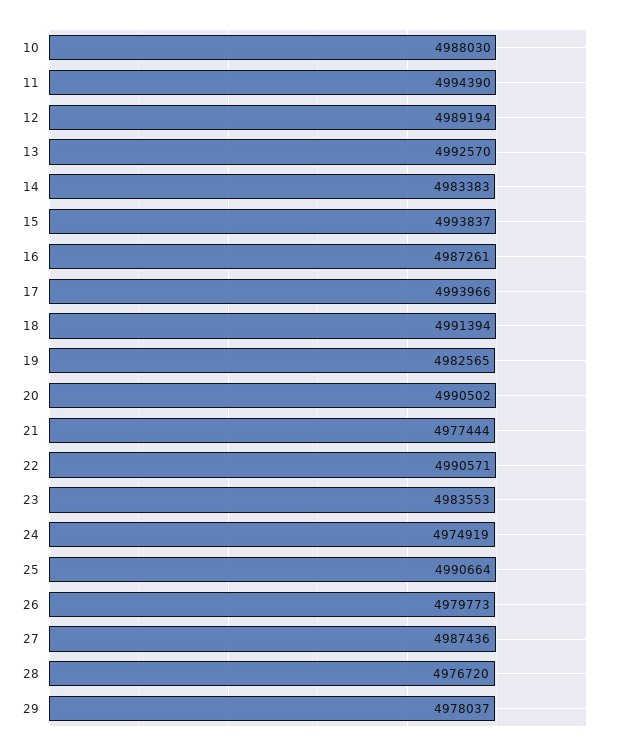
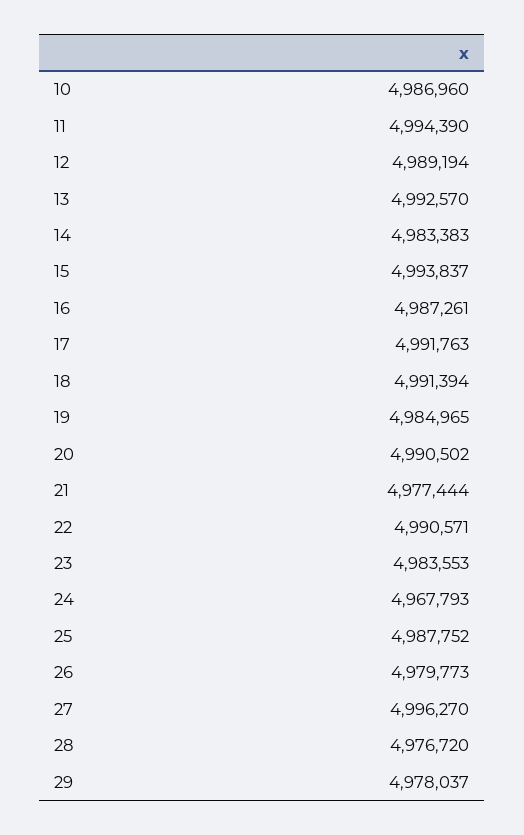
10: 4988030 -> 4986960
17: 4993966 -> 4991763
19: 4982565 -> 4984965
24: 4974919 -> 4967793
25: 4990664 -> 4987752
27: 4987436 -> 4996270

